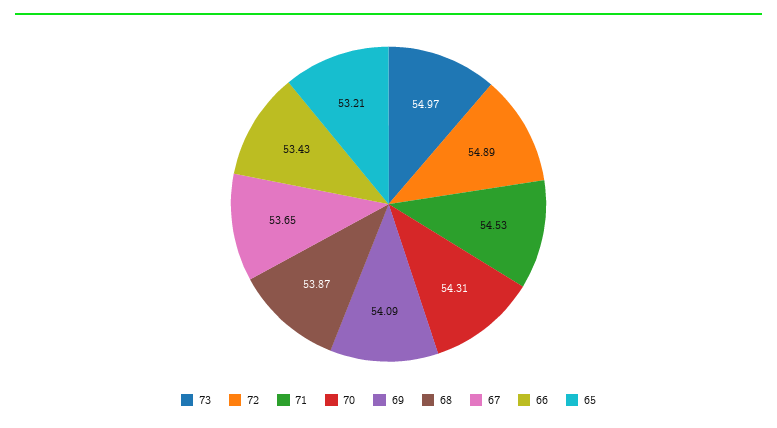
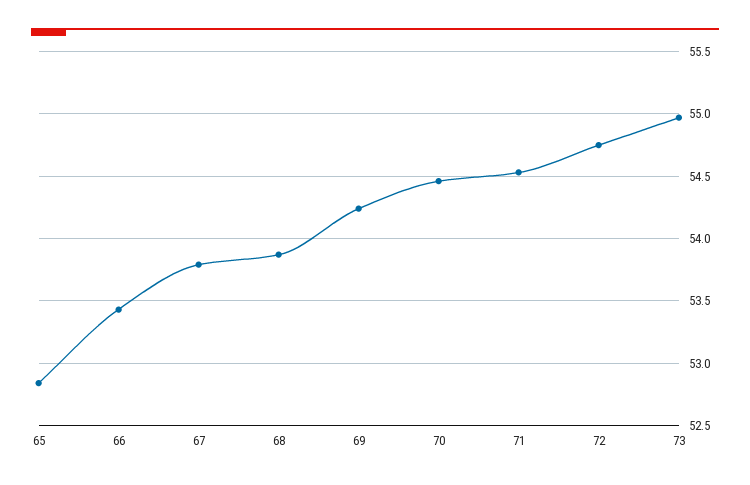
72: 54.89 -> 54.75
70: 54.31 -> 54.45
69: 54.09 -> 54.25
67: 53.65 -> 53.8
65: 53.21 -> 52.85

